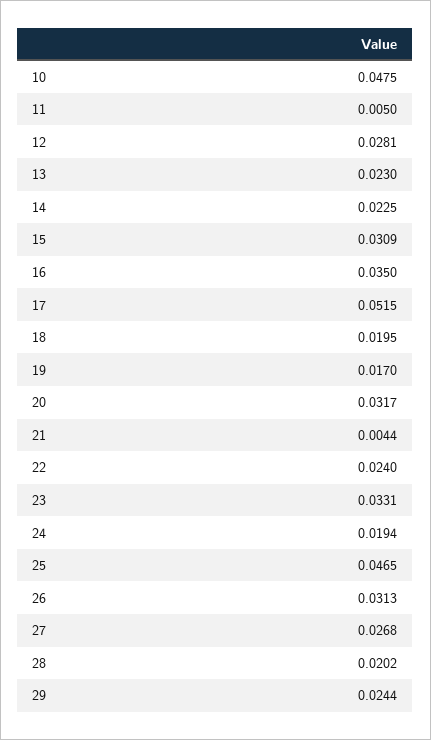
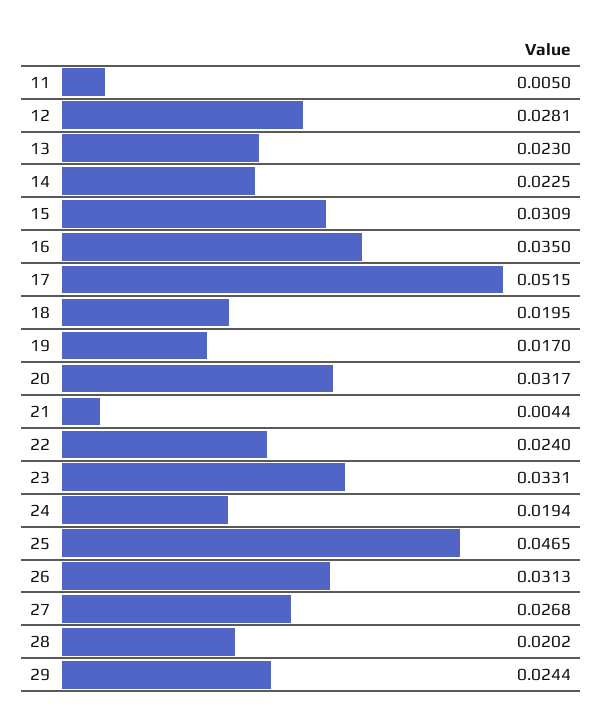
10: 0.0475 -> none

